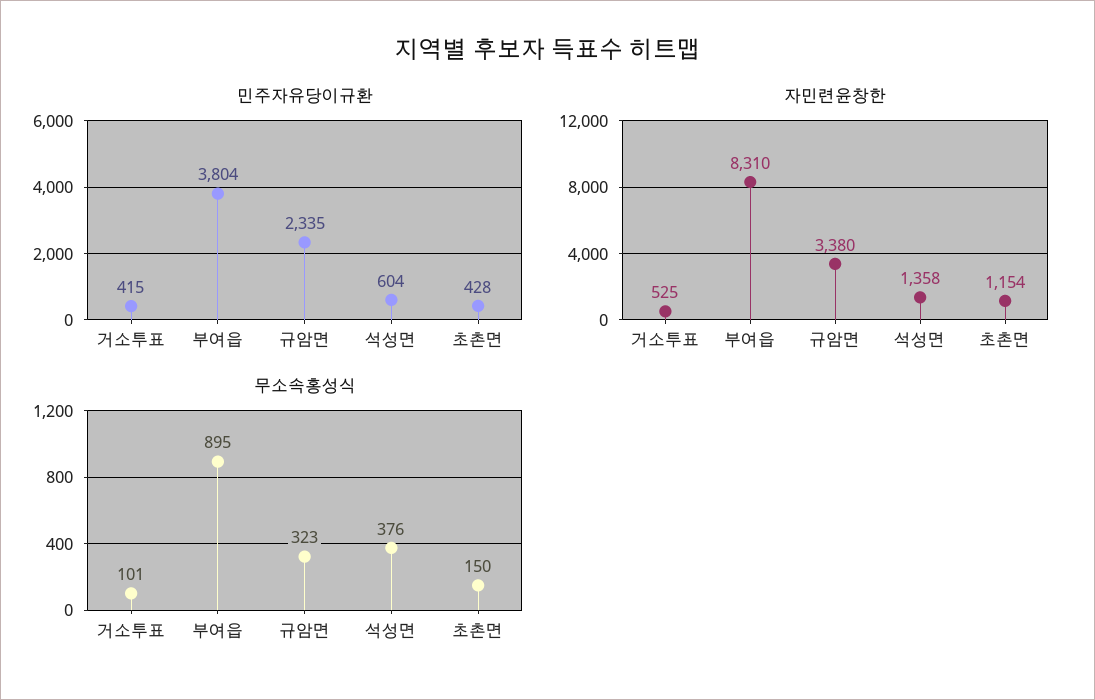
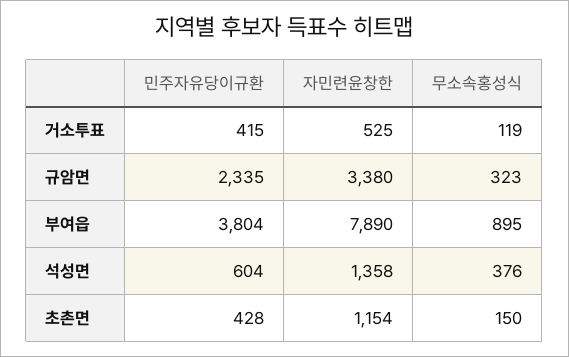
자민련윤창한, 부여읍: 8310 -> 7890
무소속홍성식, 거소투표: 101 -> 119

